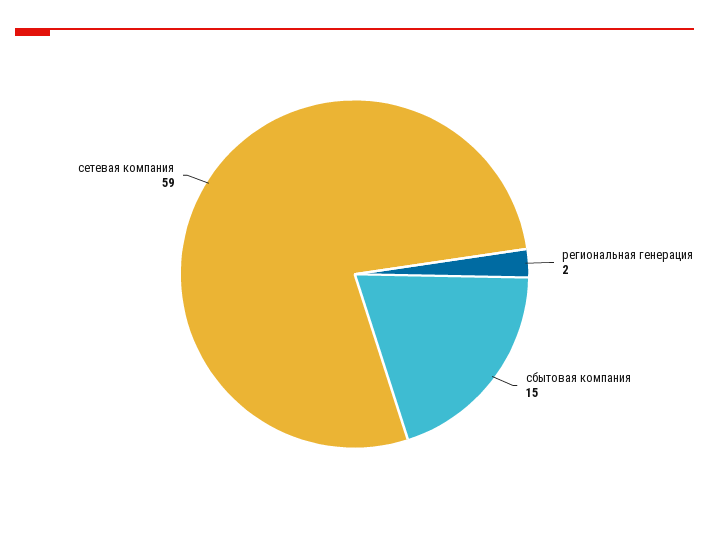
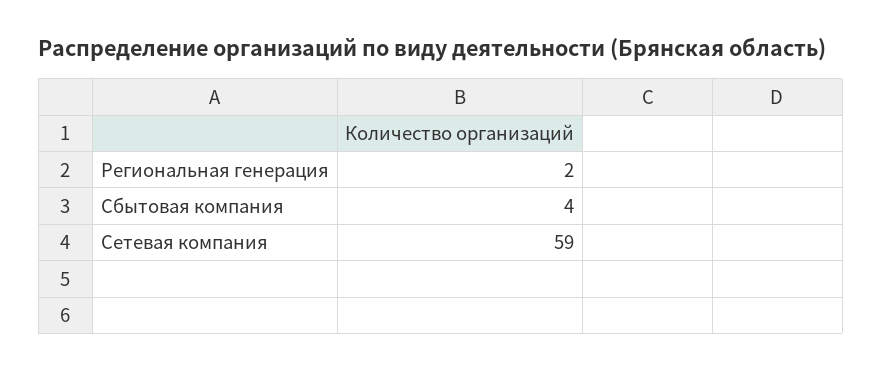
сбытовая компания: 15 -> 4

